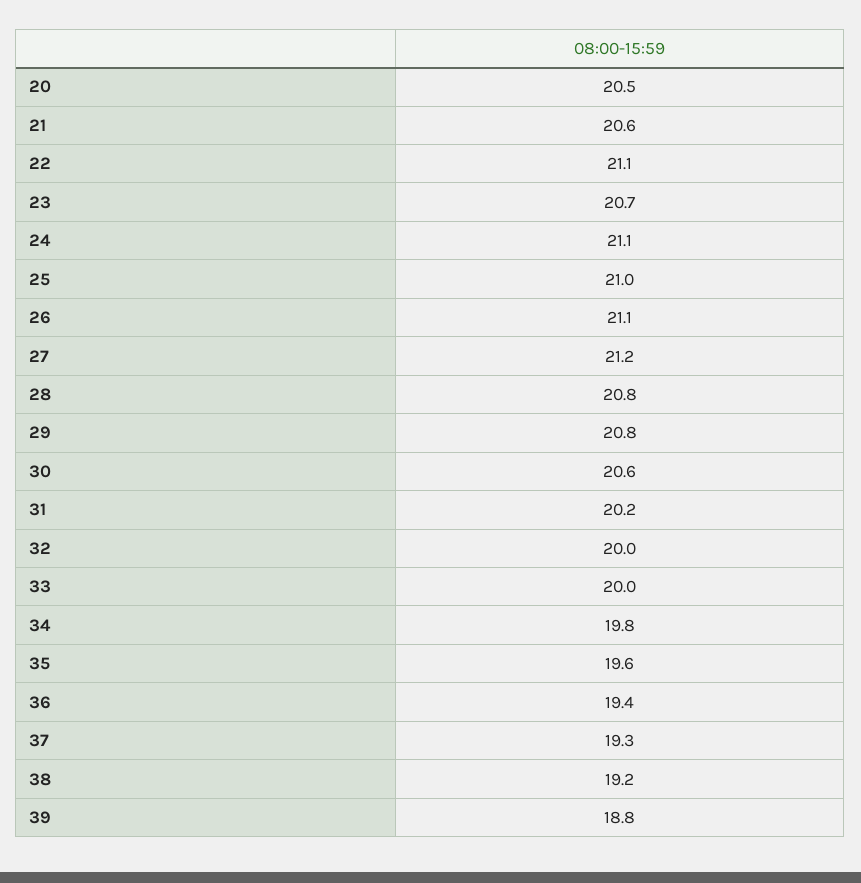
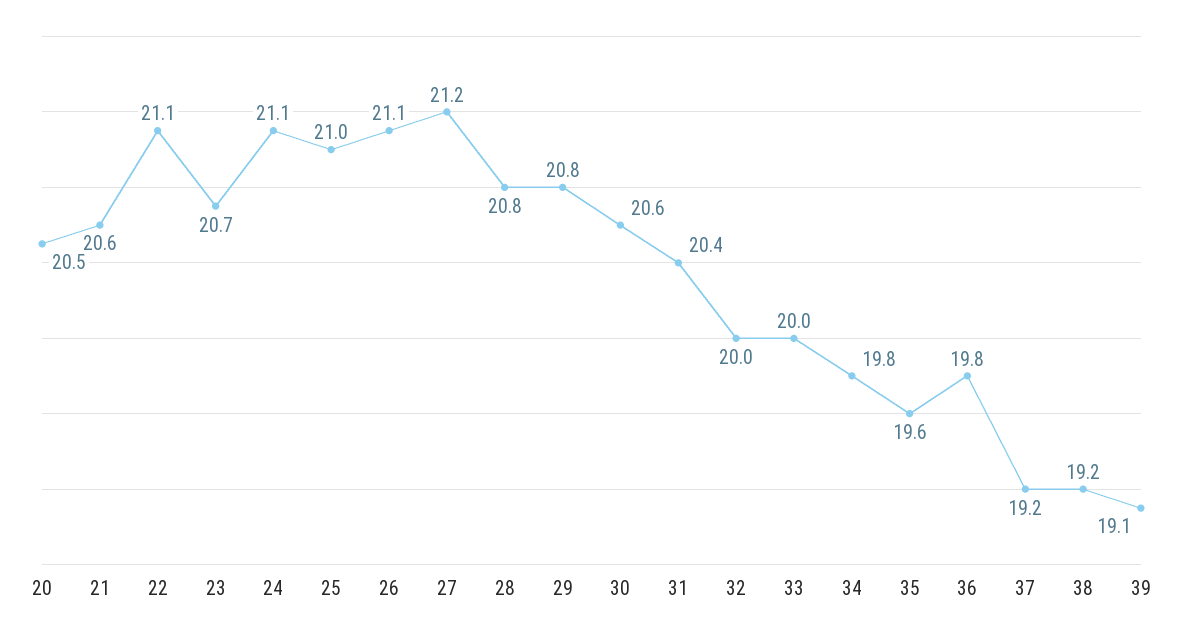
31: 20.2 -> 20.4
36: 19.4 -> 19.8
37: 19.3 -> 19.2
39: 18.8 -> 19.1

